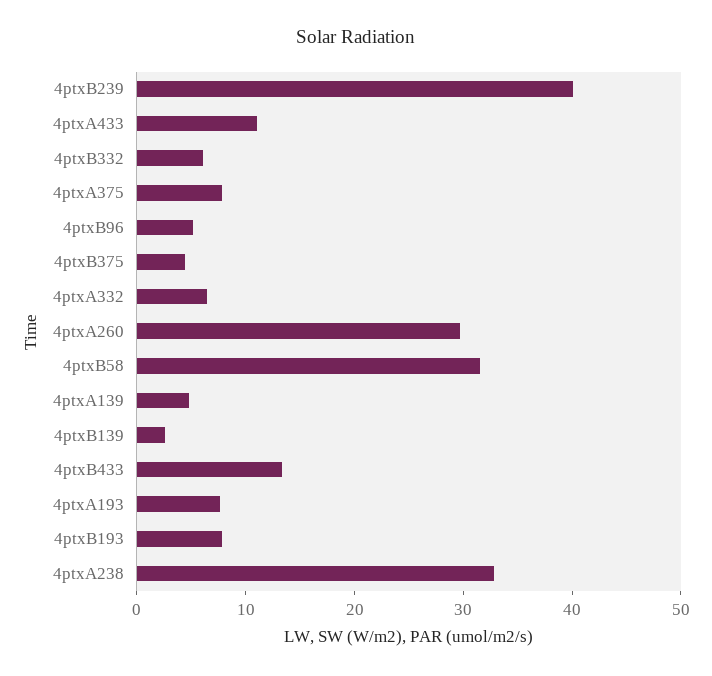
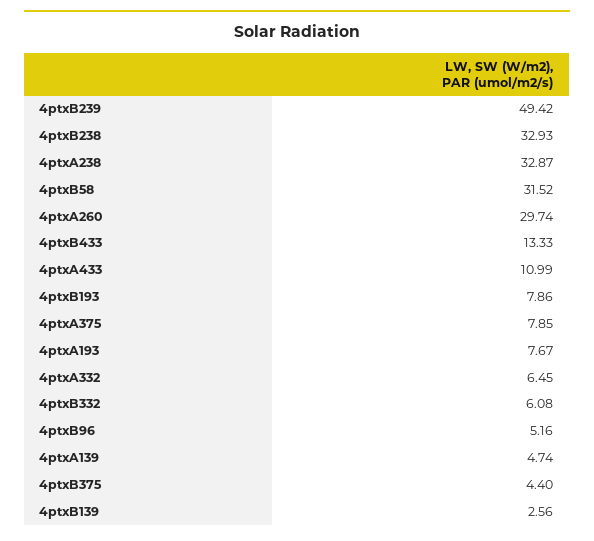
4ptxB239: 40 -> 49.42
4ptxB238: none -> 32.93

